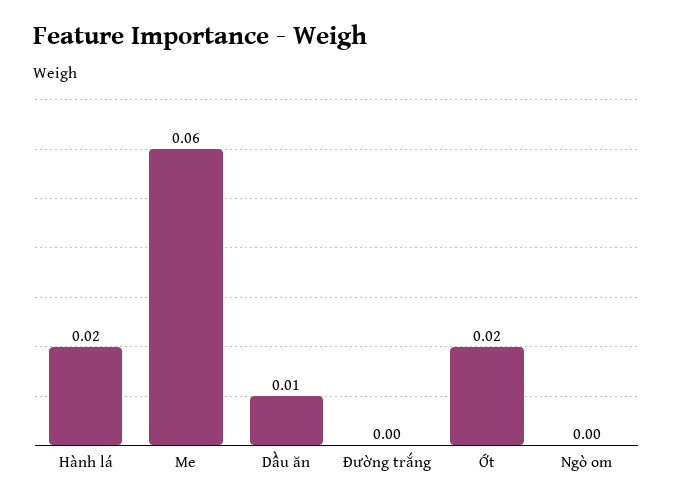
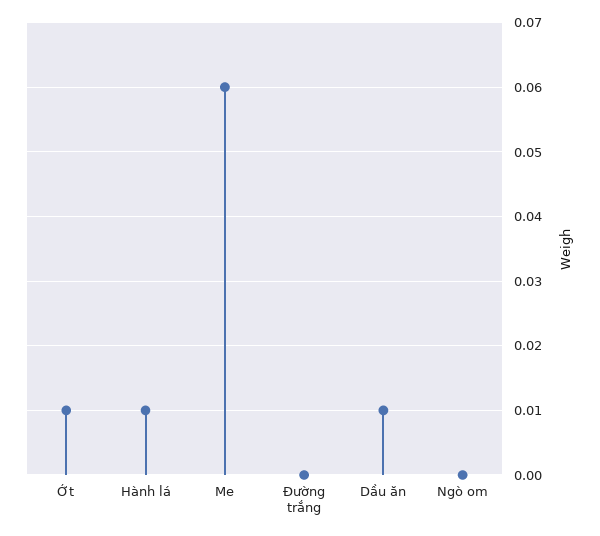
Hành lá: 0.02 -> 0.01
Ớt: 0.02 -> 0.01

